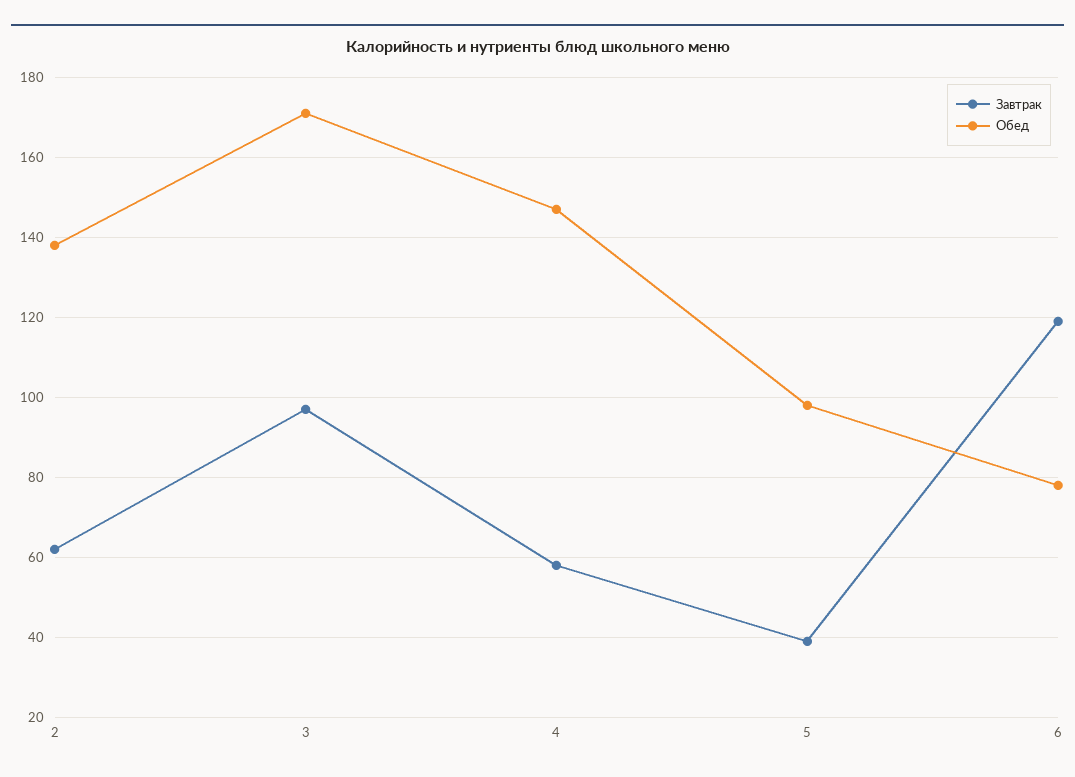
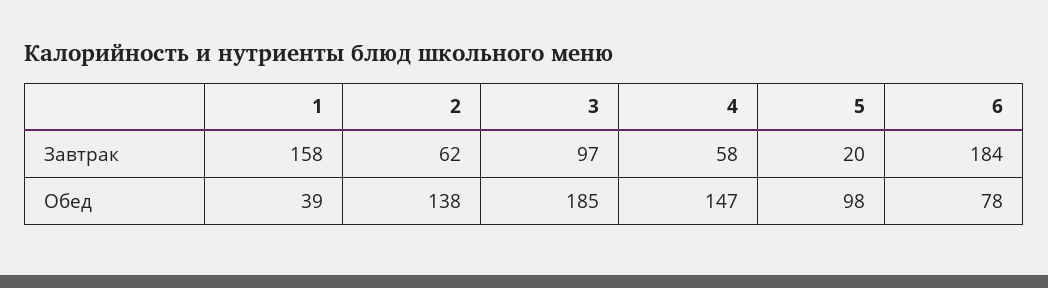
Обед, 3: 170 -> 185
Завтрак, 5: 40 -> 20
Завтрак, 6: 120 -> 184
Завтрак, 1: none -> 158
Обед, 1: none -> 39

